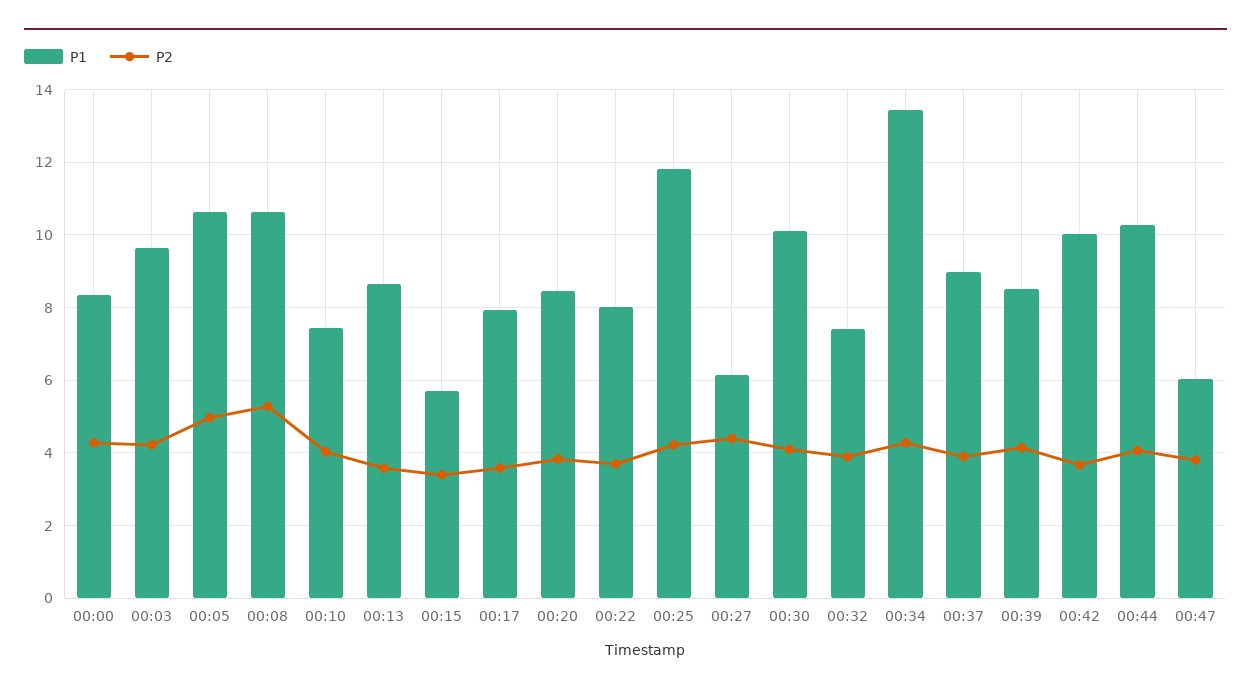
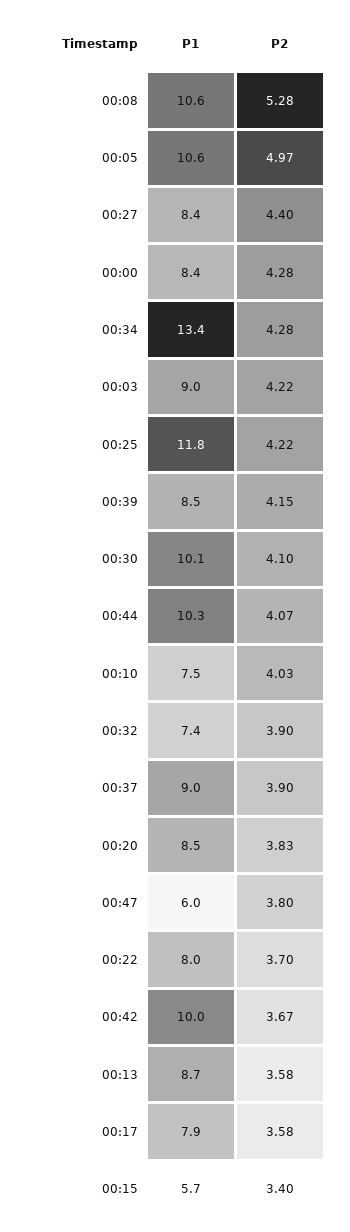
P1, 00:03: 9.6 -> 9
P1, 00:27: 6.2 -> 8.4

